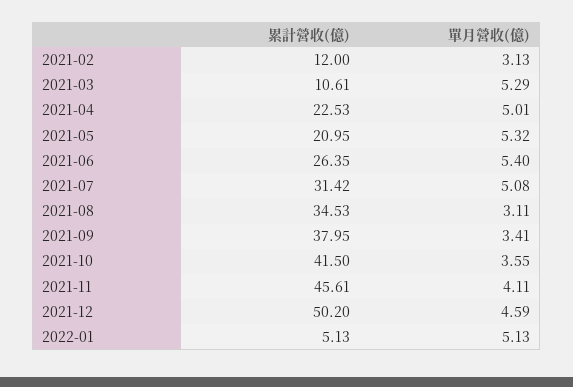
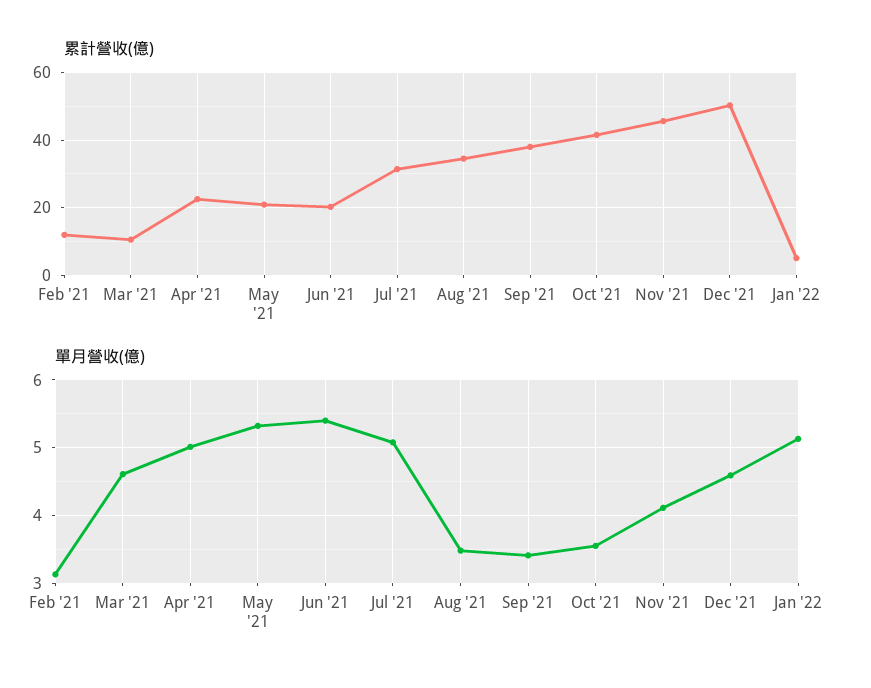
單月營收(億), 2021-03: 5.29 -> 4.6
累計營收(億), 2021-06: 26.35 -> 20
單月營收(億), 2021-08: 3.11 -> 3.5

